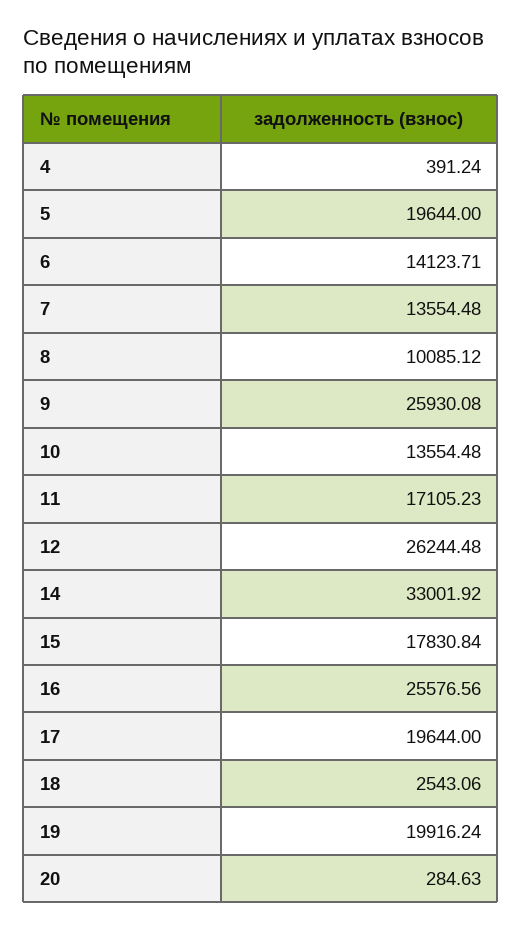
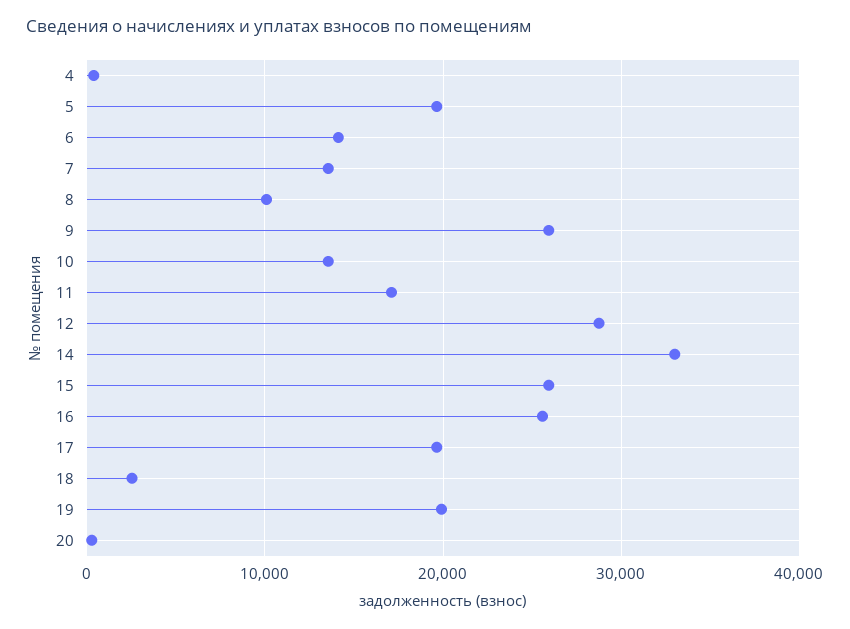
12: 26244.48 -> 29000
15: 17830.84 -> 26000

